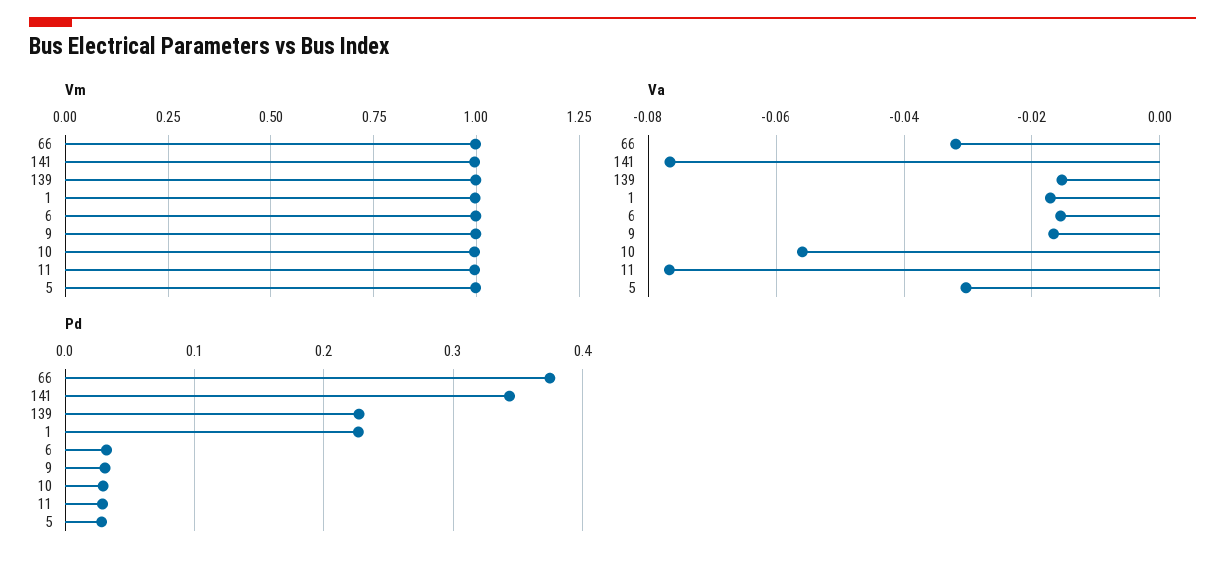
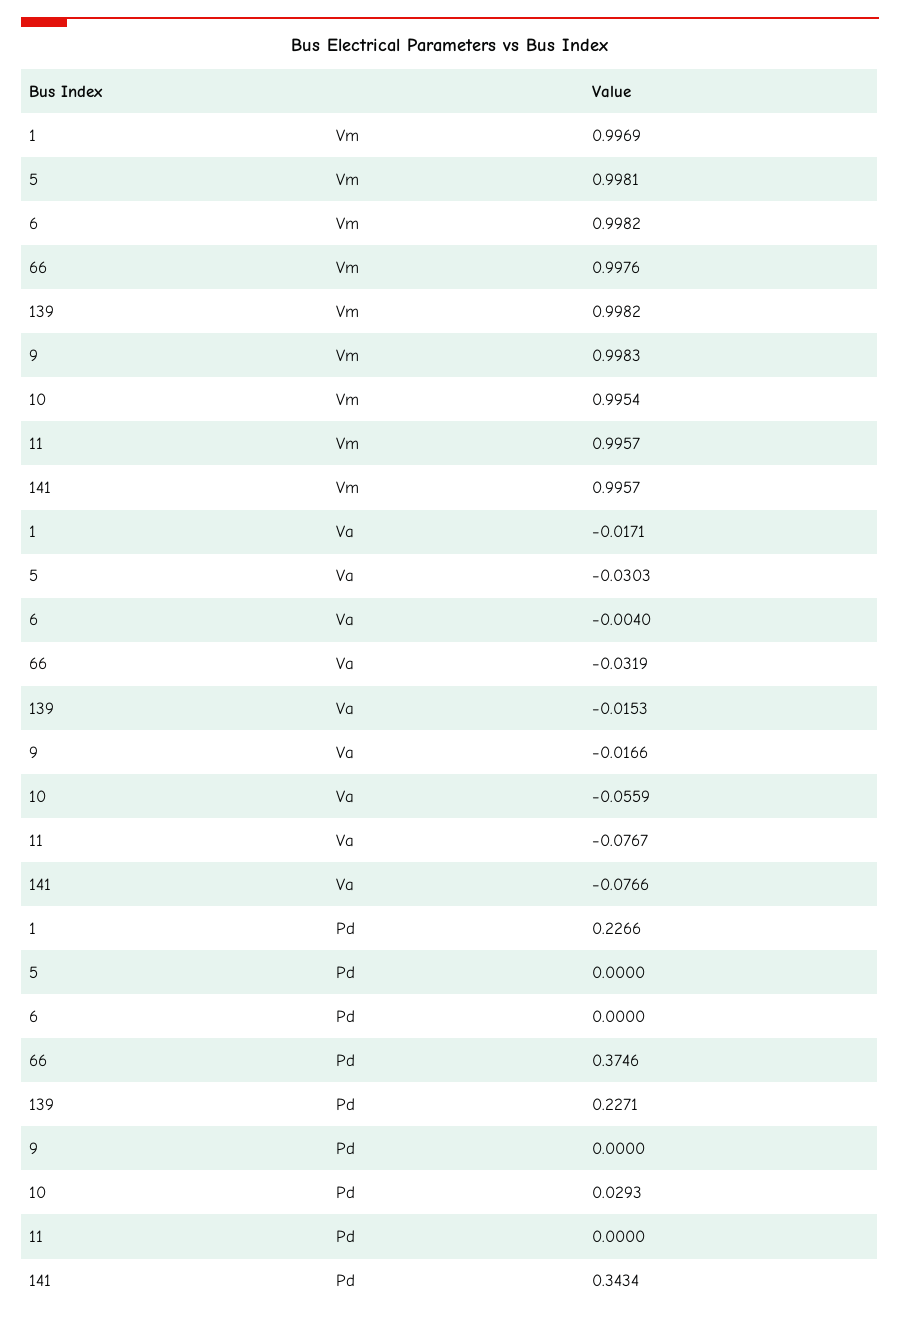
Va, 6: -0.016 -> -0.004
Pd, 6: 0.03 -> 0
Pd, 9: 0.03 -> 0
Pd, 11: 0.03 -> 0
Pd, 5: 0.03 -> 0

